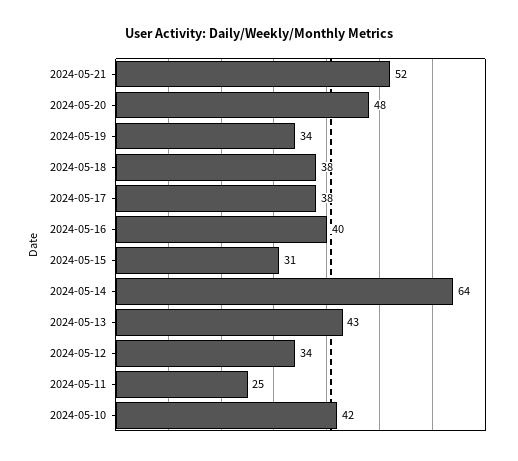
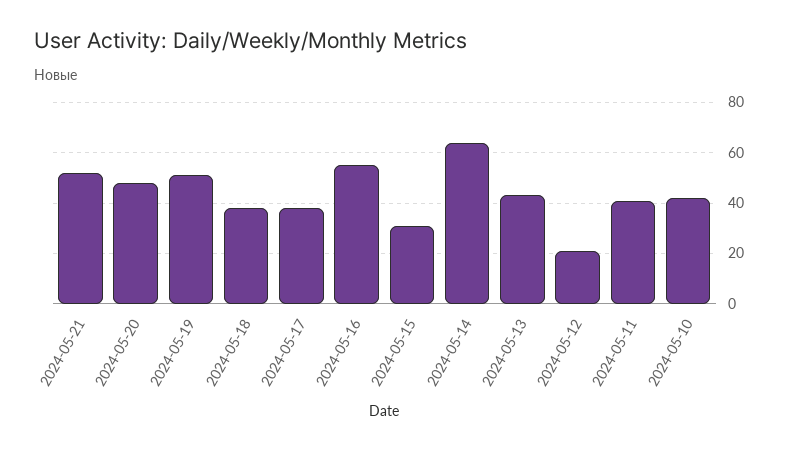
2024-05-19: 34 -> 50
2024-05-16: 40 -> 55
2024-05-12: 34 -> 20
2024-05-11: 25 -> 40

